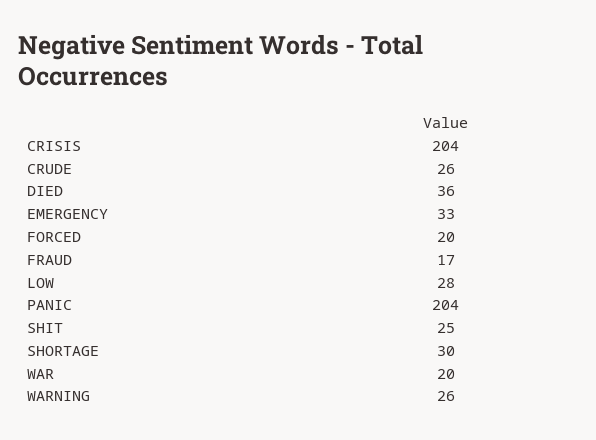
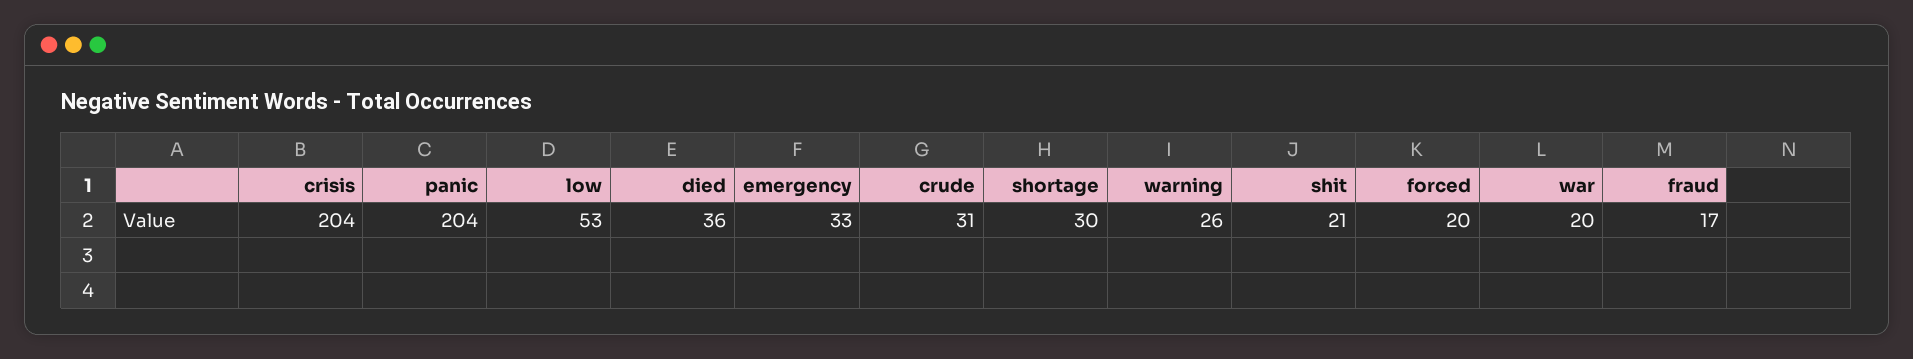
CRUDE: 26 -> 31
LOW: 28 -> 53
SHIT: 25 -> 21

